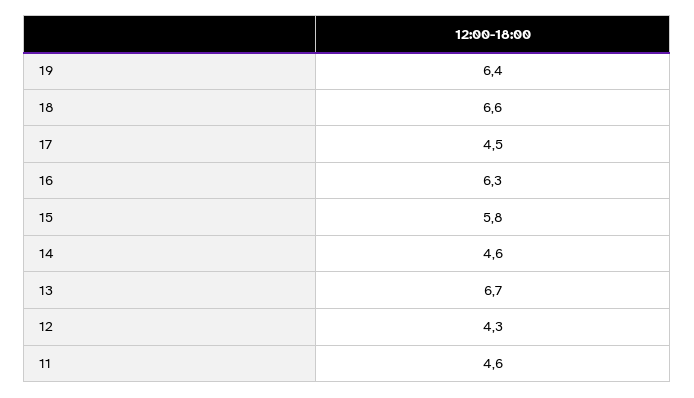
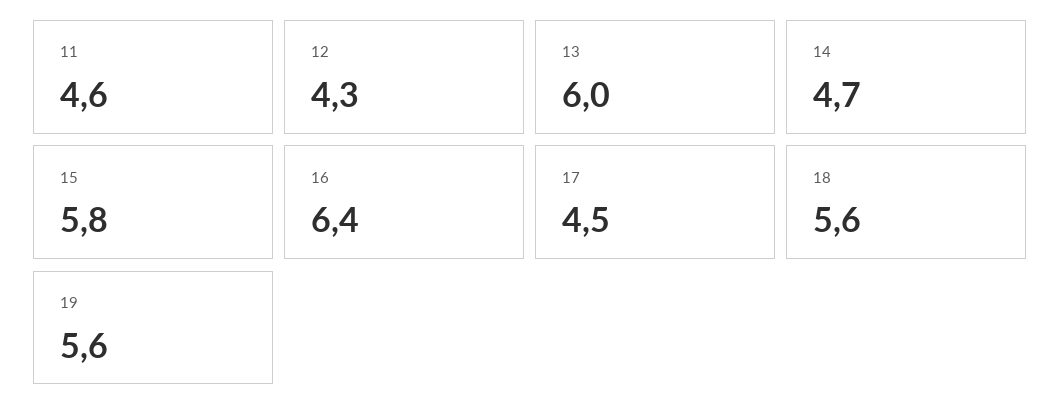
19: 6.4 -> 5.6
18: 6.6 -> 5.6
16: 6.3 -> 6.4
14: 4.6 -> 4.7
13: 6.7 -> 6

